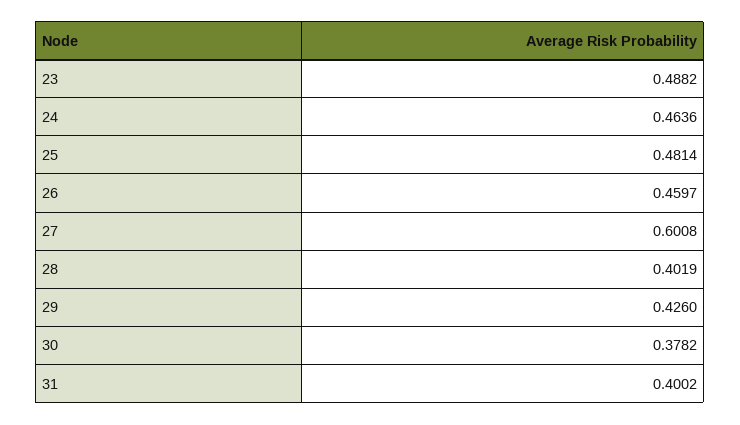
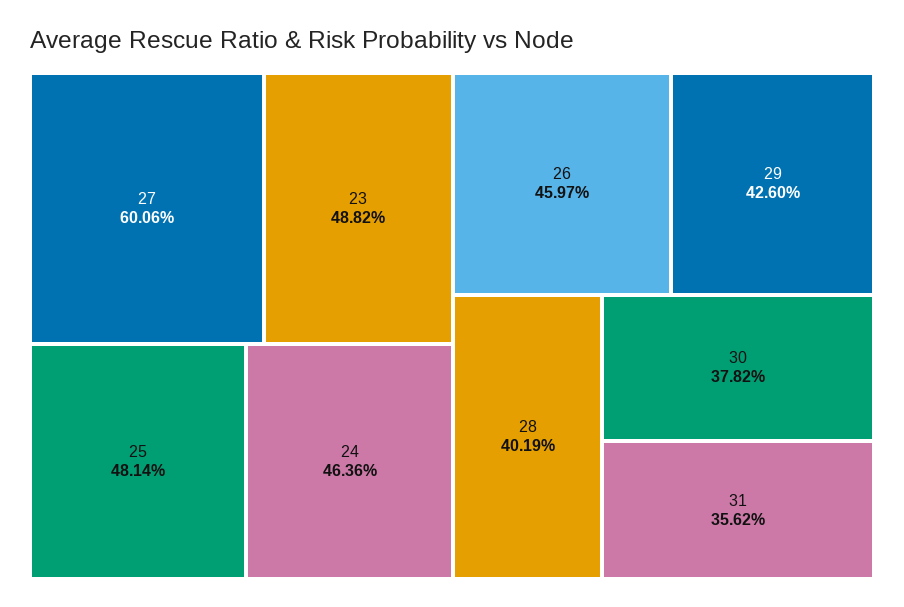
27: 0.6008 -> 0.6006
31: 0.4002 -> 0.3562

